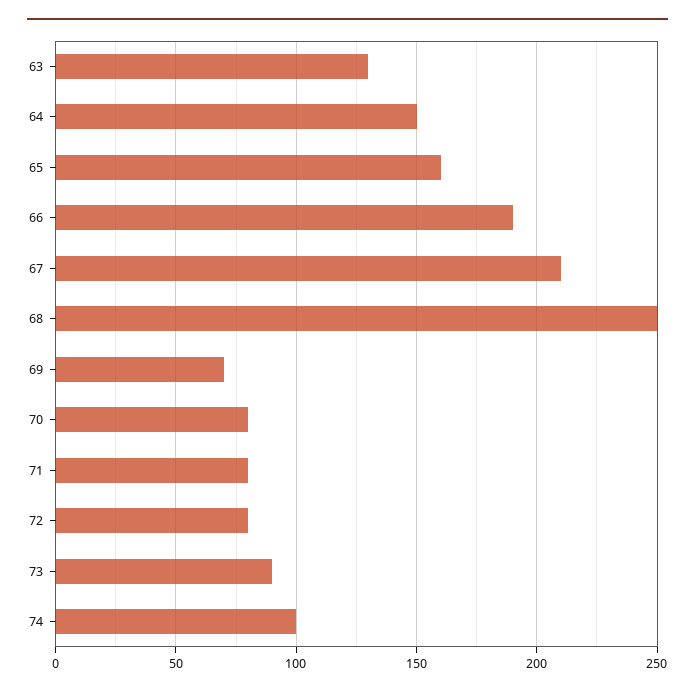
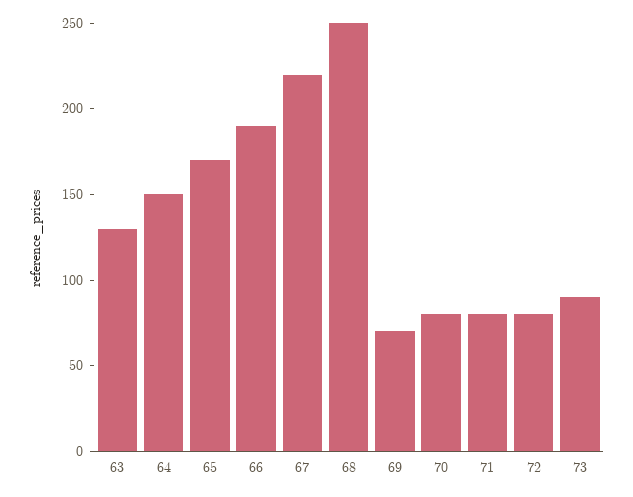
65: 160 -> 170
67: 210 -> 220
74: 100 -> none

